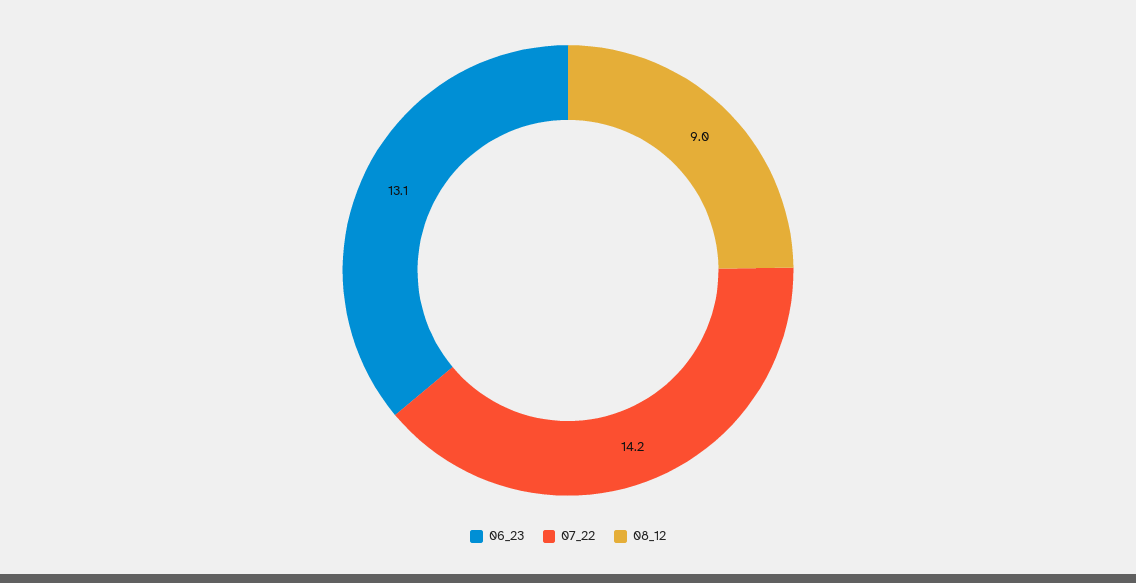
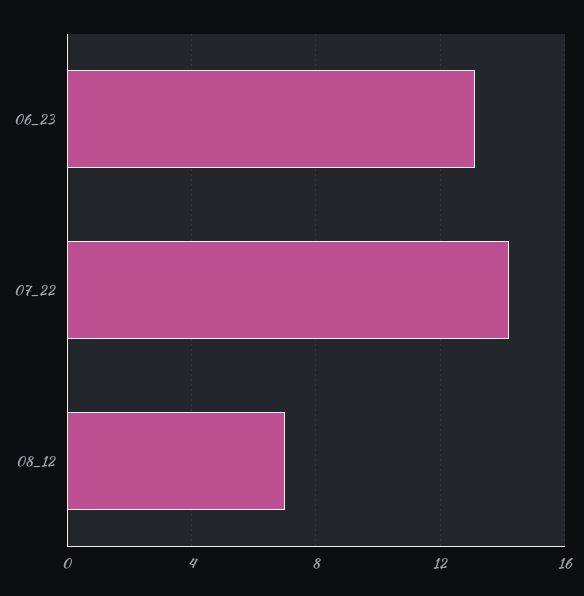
08_12: 9 -> 7

